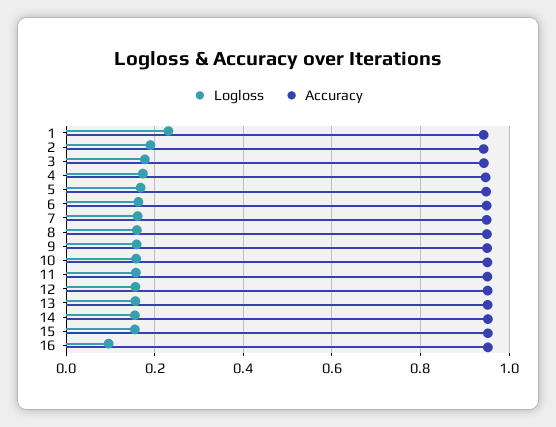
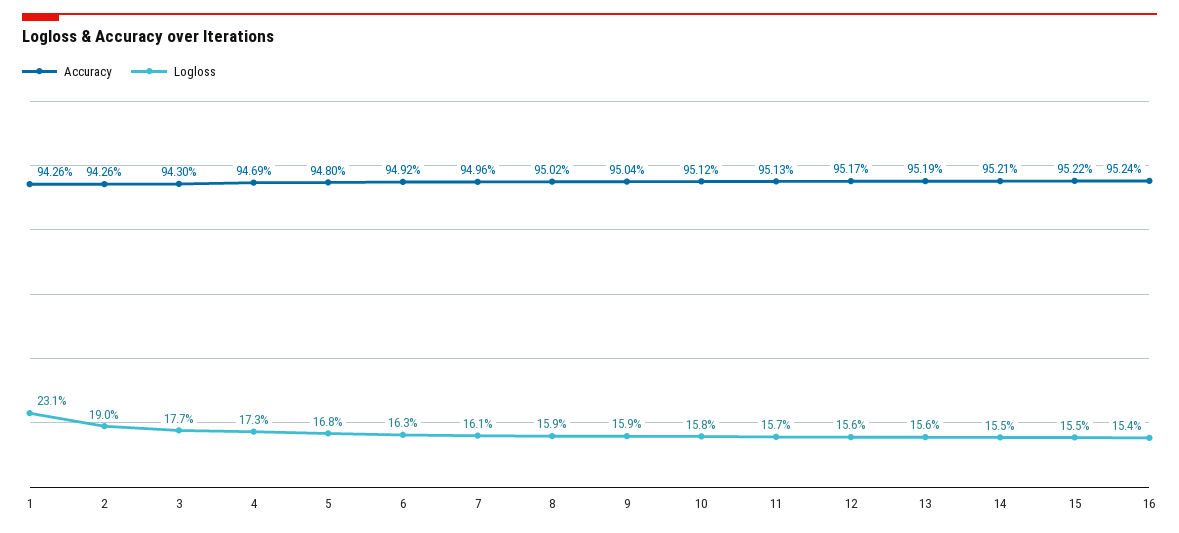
Logloss, 16: 0.1 -> 0.154

